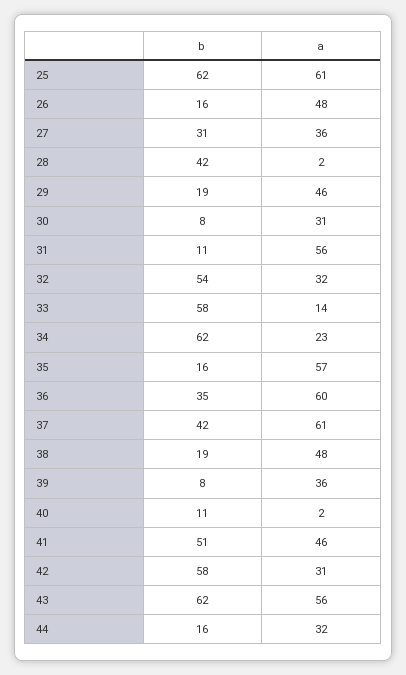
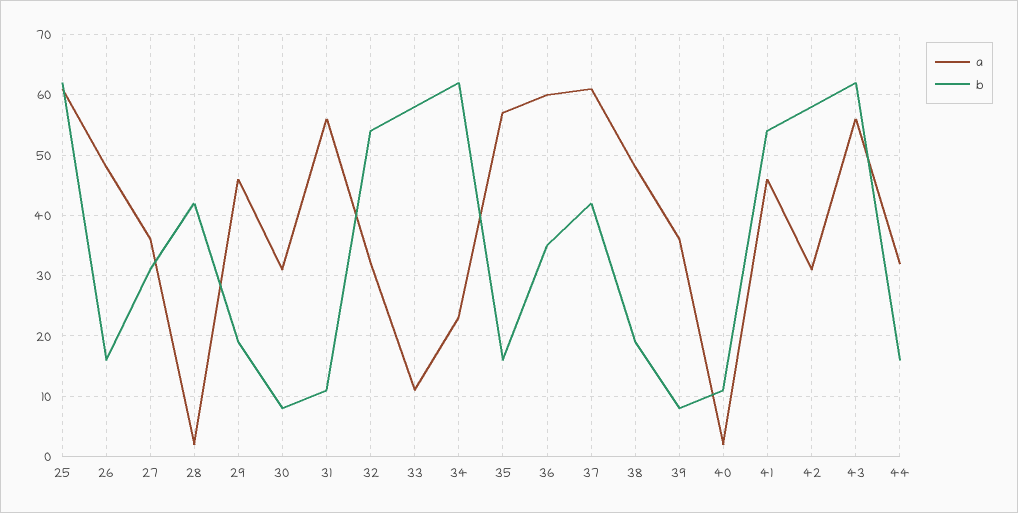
a, 33: 14 -> 11
b, 41: 51 -> 54

